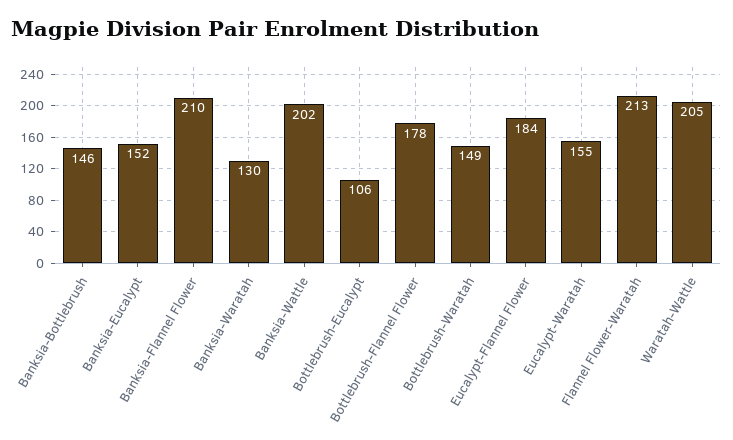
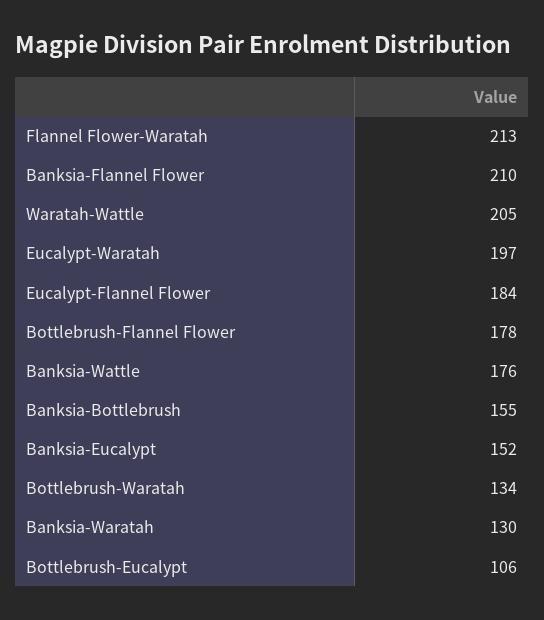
Banksia-Bottlebrush: 146 -> 155
Banksia-Wattle: 202 -> 176
Bottlebrush-Waratah: 149 -> 134
Eucalypt-Waratah: 155 -> 197

